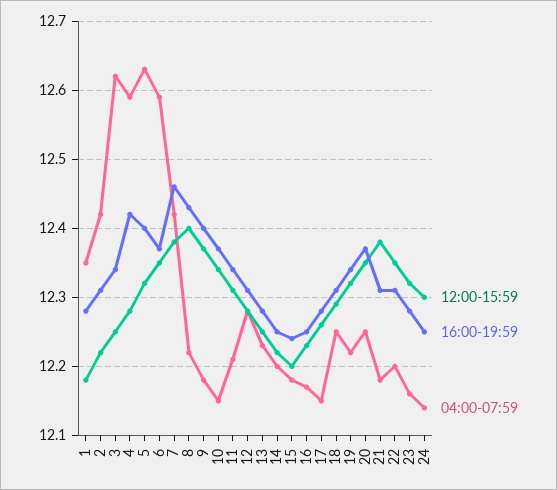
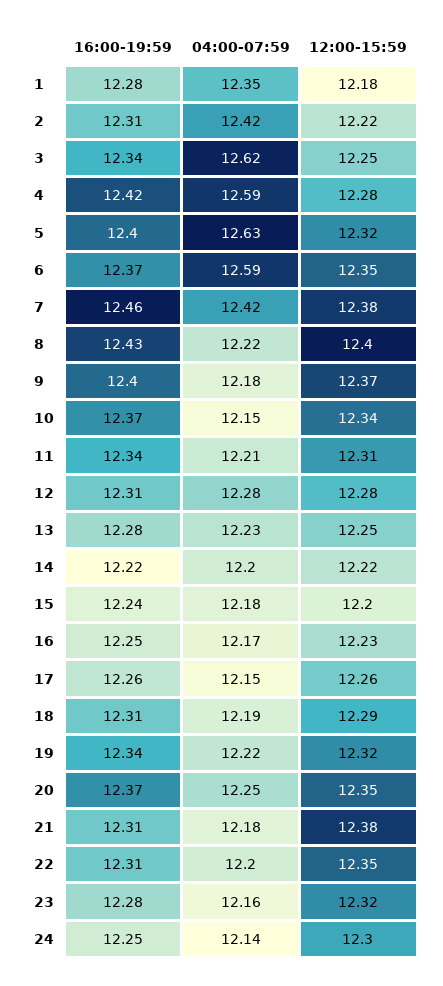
16:00-19:59, 14: 12.25 -> 12.22
16:00-19:59, 17: 12.28 -> 12.26
04:00-07:59, 18: 12.25 -> 12.19

